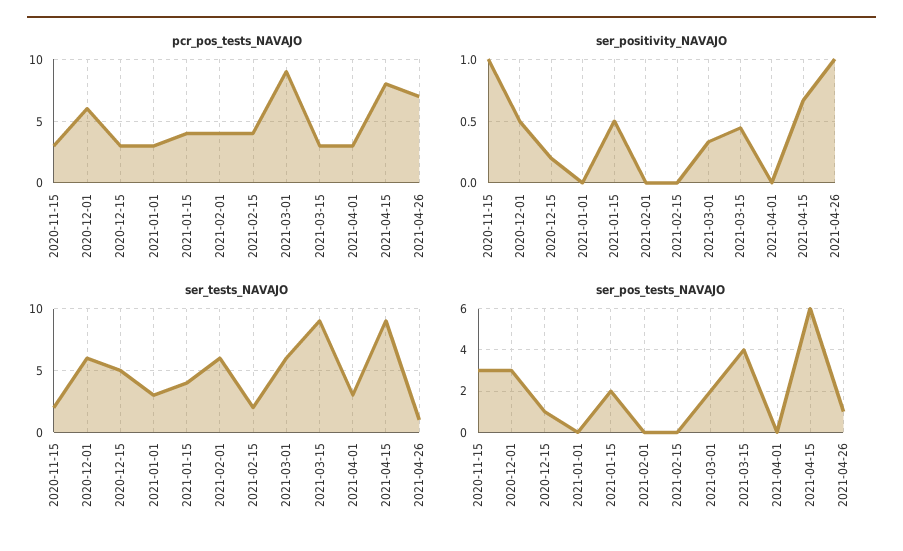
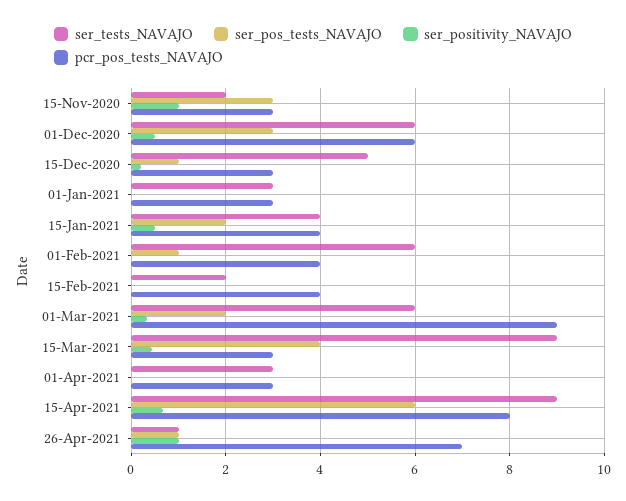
ser_pos_tests_NAVAJO, 2021-02-01: 0 -> 1

